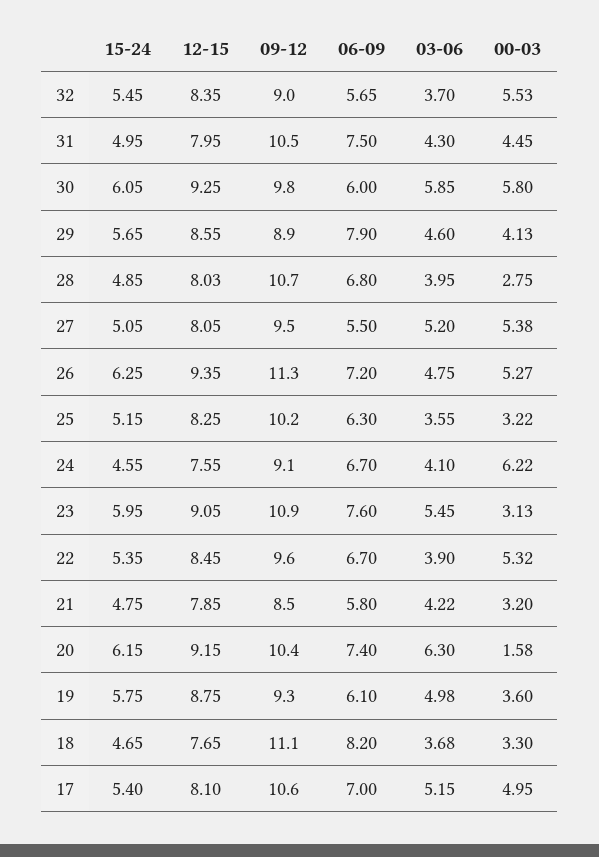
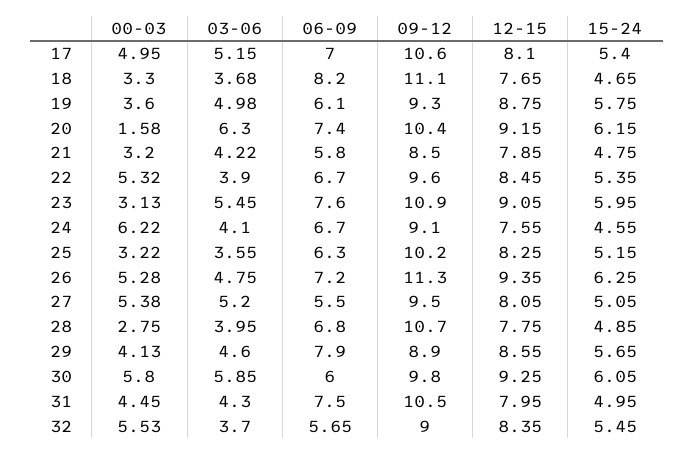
12-15, 28: 8.03 -> 7.75
00-03, 26: 5.27 -> 5.28

